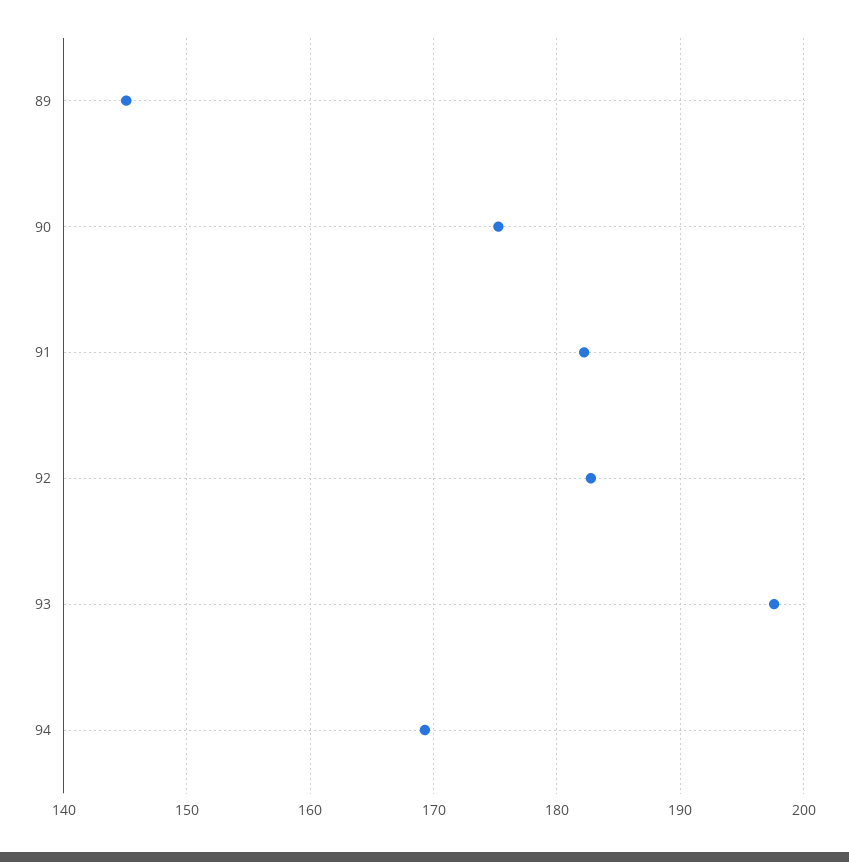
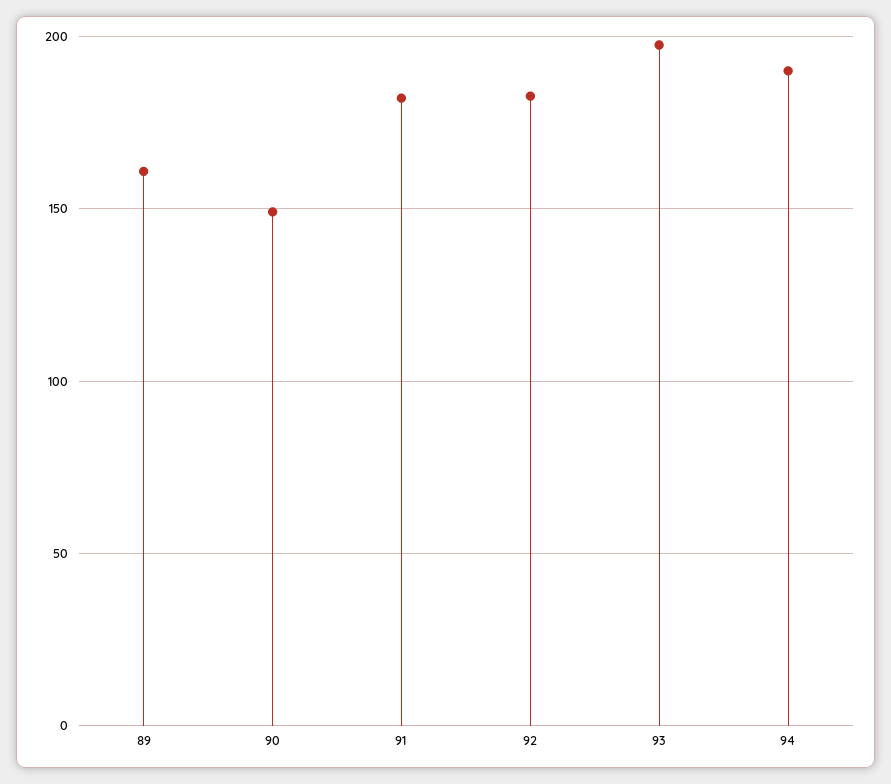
89: 145 -> 160
90: 175 -> 150
94: 169 -> 190

